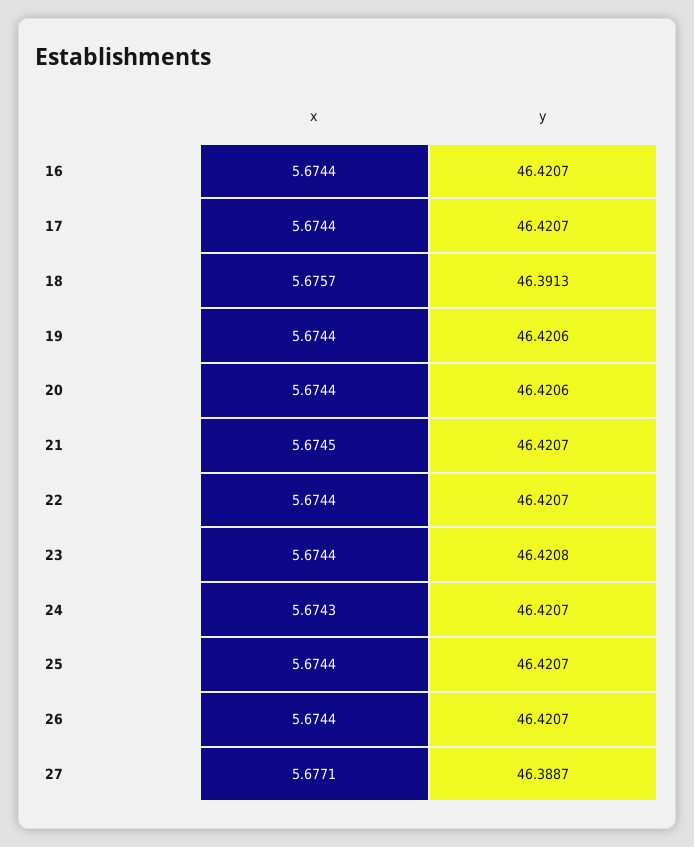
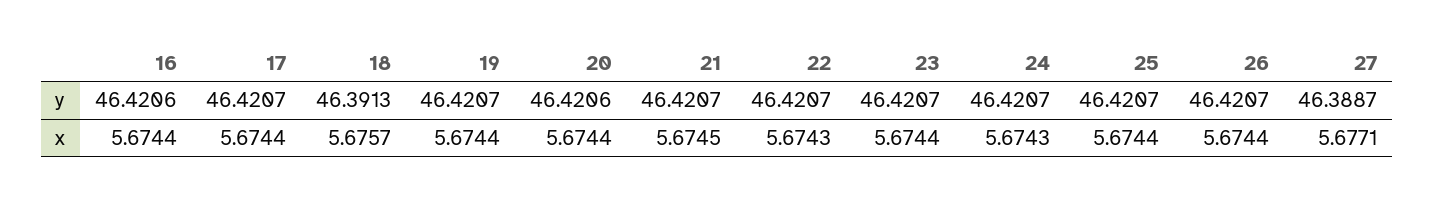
y, 16: 46.4207 -> 46.4206
y, 19: 46.4206 -> 46.4207
x, 22: 5.6744 -> 5.6743
y, 23: 46.4208 -> 46.4207

